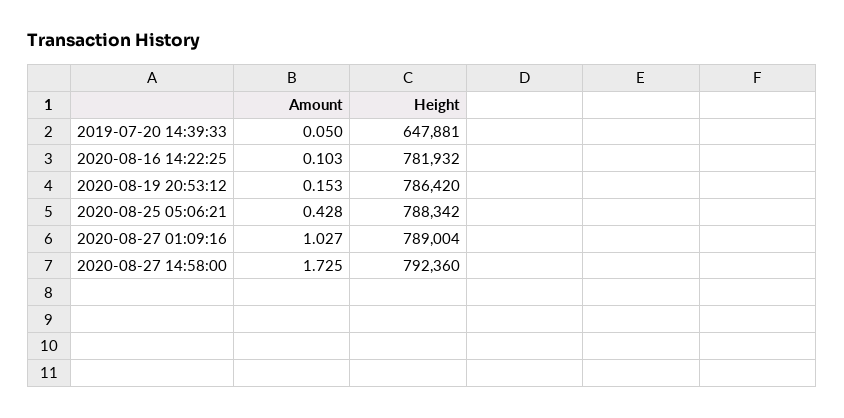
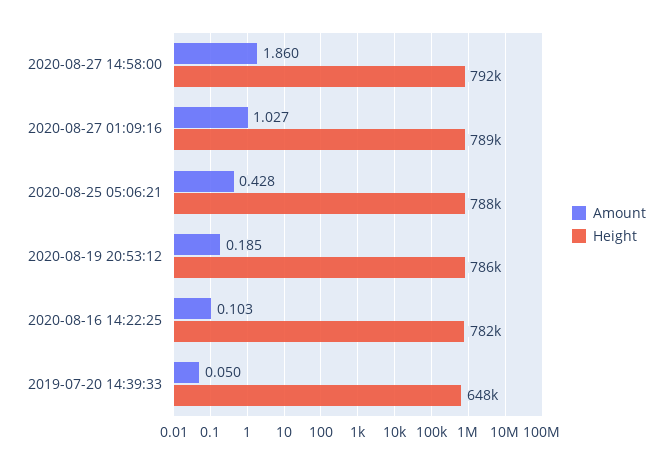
Amount, 2020-08-19 20:53:12: 0.153 -> 0.185
Amount, 2020-08-27 14:58:00: 1.725 -> 1.86

